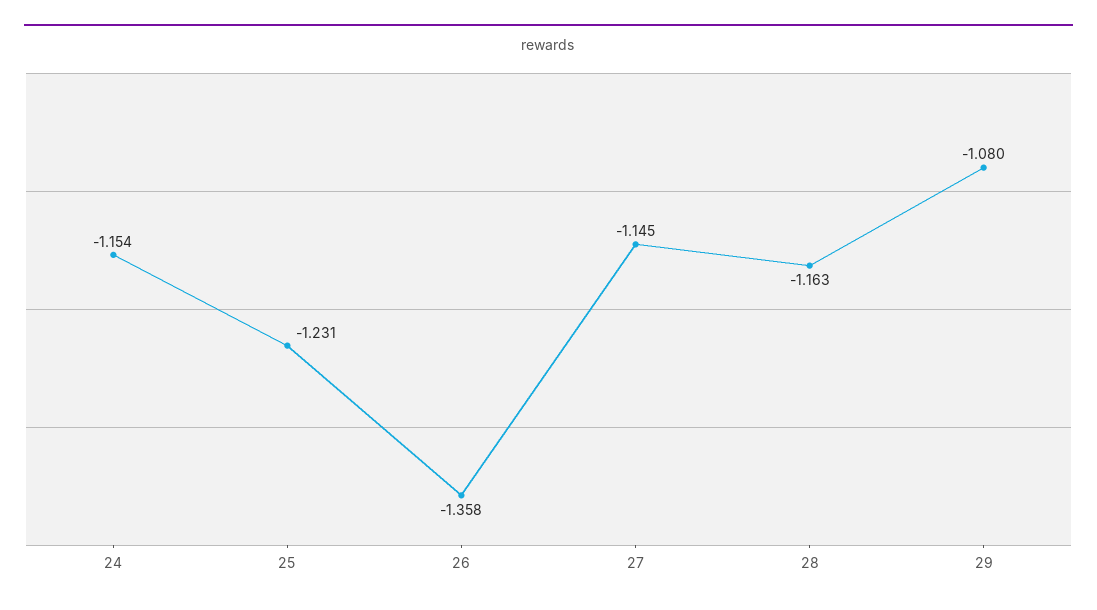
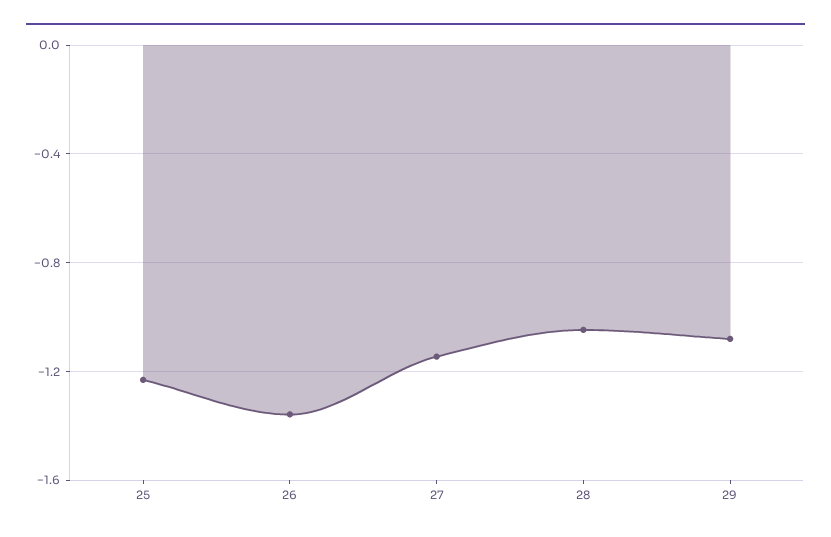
24: -1.154 -> none
28: -1.163 -> -1.05

